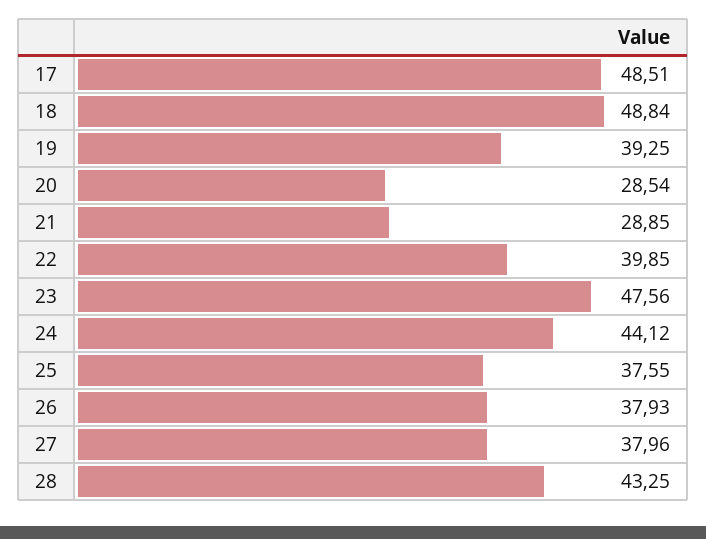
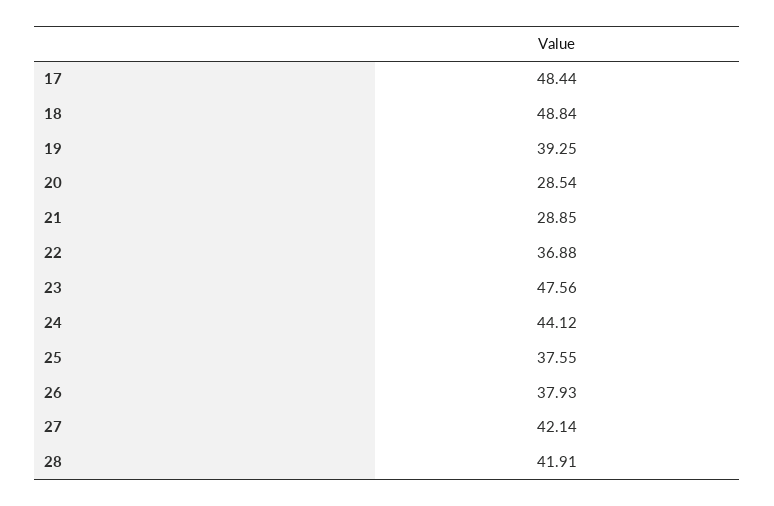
17: 48.51 -> 48.44
22: 39.85 -> 36.88
27: 37.96 -> 42.14
28: 43.25 -> 41.91

